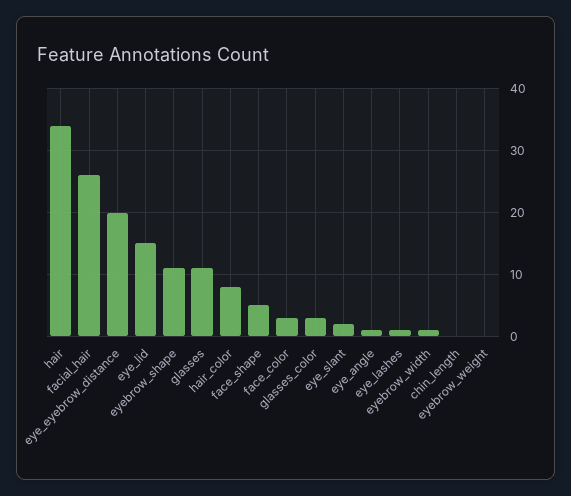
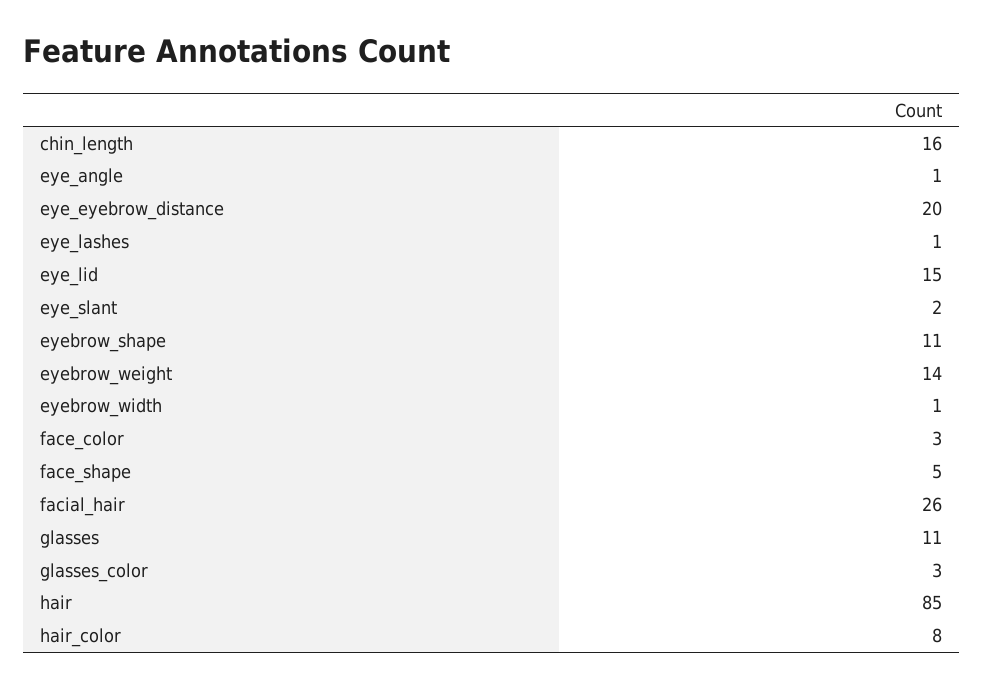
hair: 34 -> 85
chin_length: 0 -> 16
eyebrow_weight: 0 -> 14

